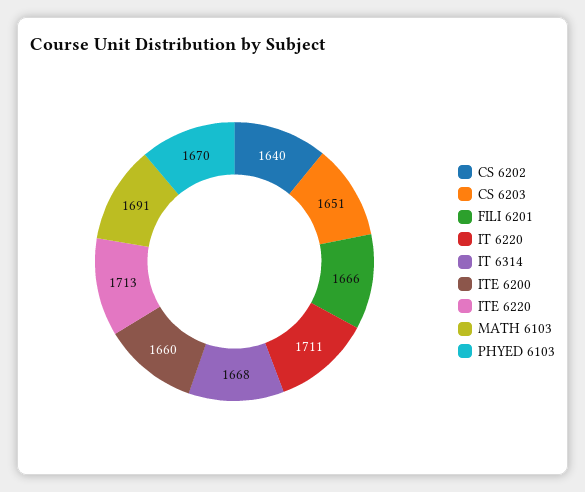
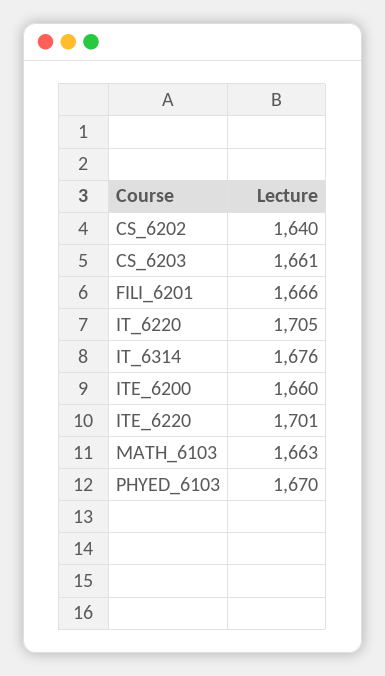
CS 6203: 1651 -> 1661
IT 6220: 1711 -> 1705
IT 6314: 1668 -> 1676
ITE 6220: 1713 -> 1701
MATH 6103: 1691 -> 1663

